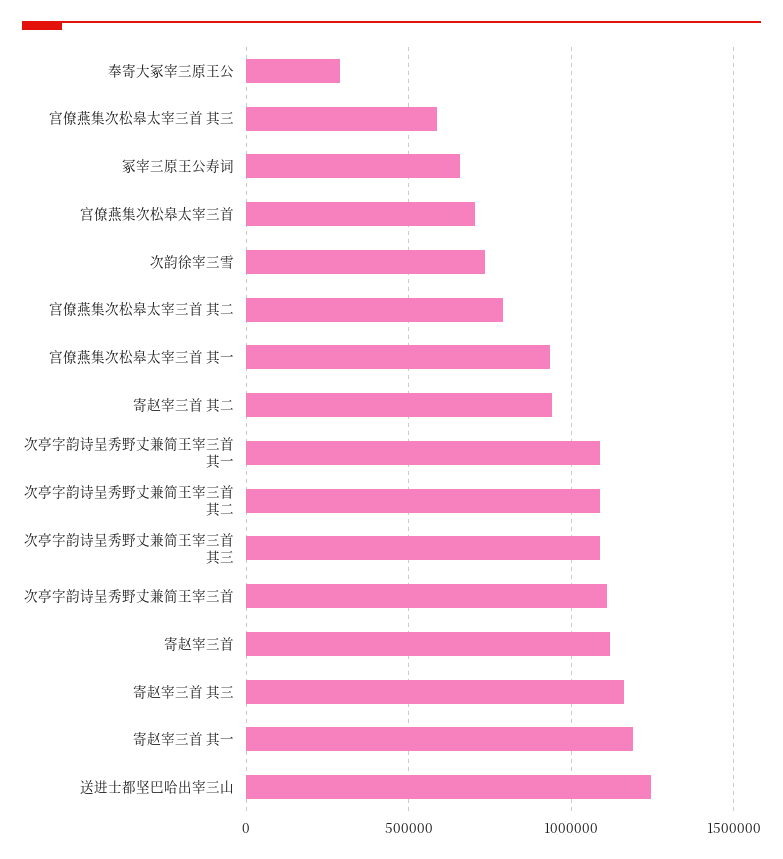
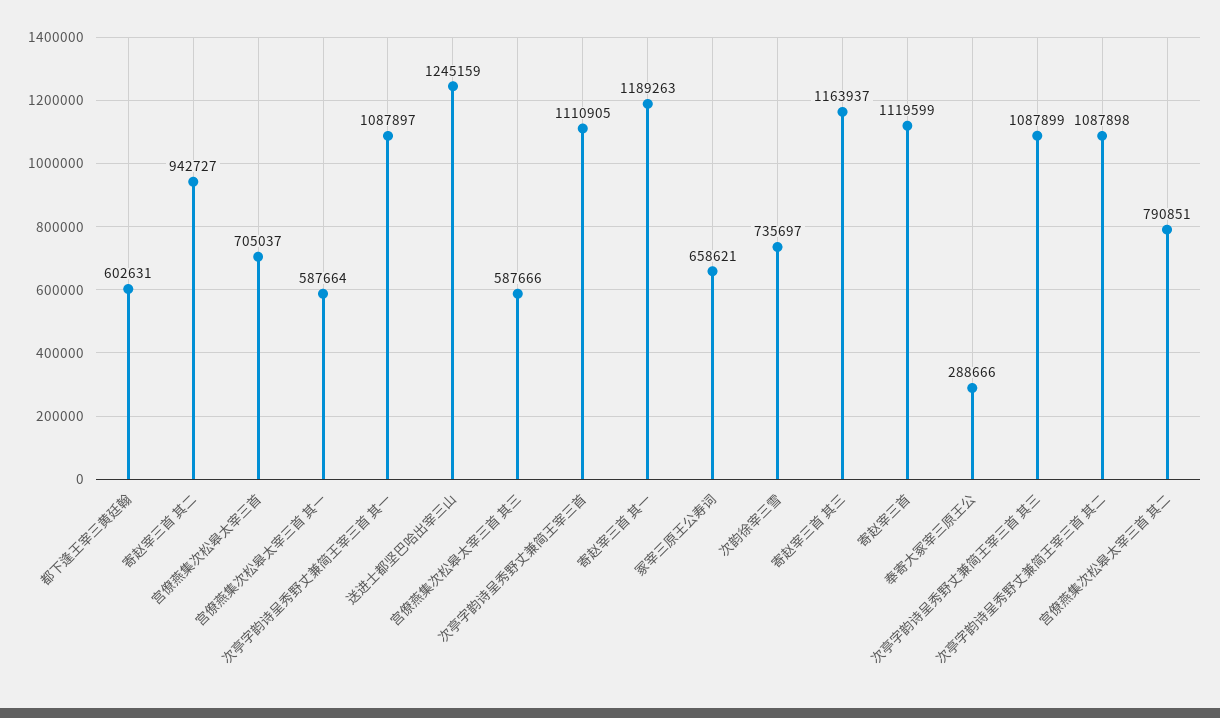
宫僚燕集次松皋太宰三首 其一: 950000 -> 587664
都下逢王宰三黄廷翰: none -> 602631

